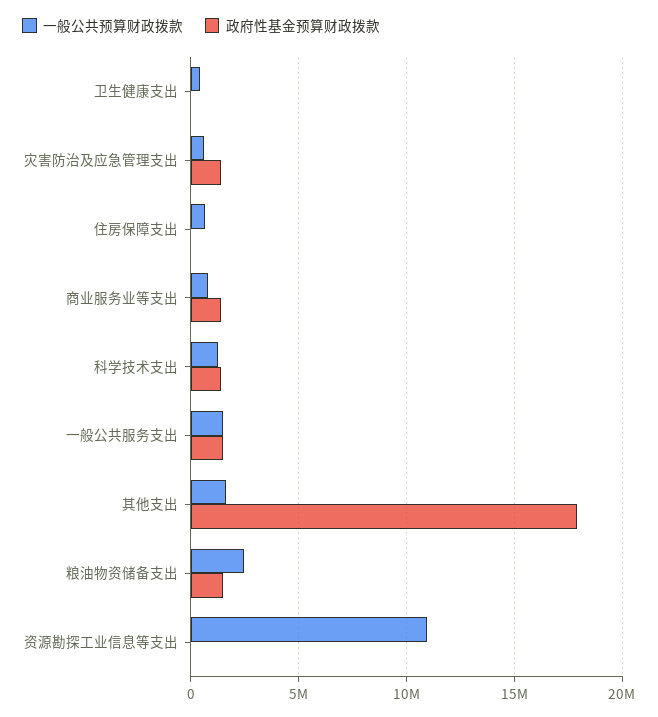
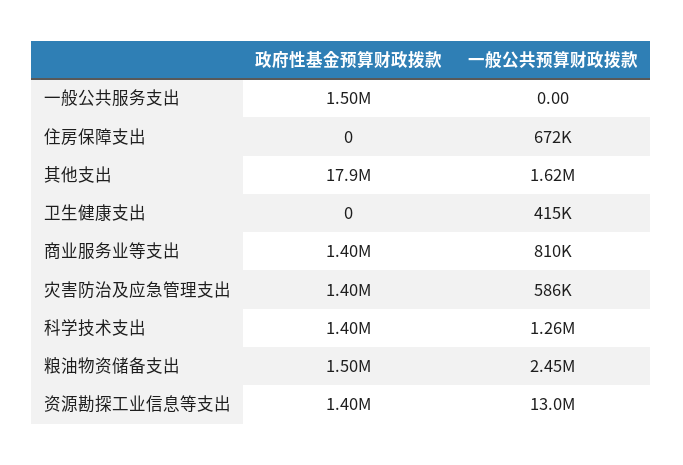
一般公共预算财政拨款, 一般公共服务支出: 1500000 -> 0
一般公共预算财政拨款, 资源勘探工业信息等支出: 11000000 -> 13000000
政府性基金预算财政拨款, 资源勘探工业信息等支出: 0 -> 1400000

